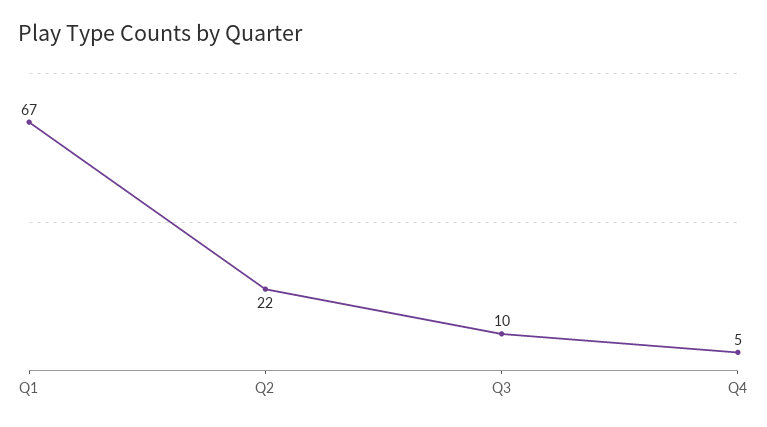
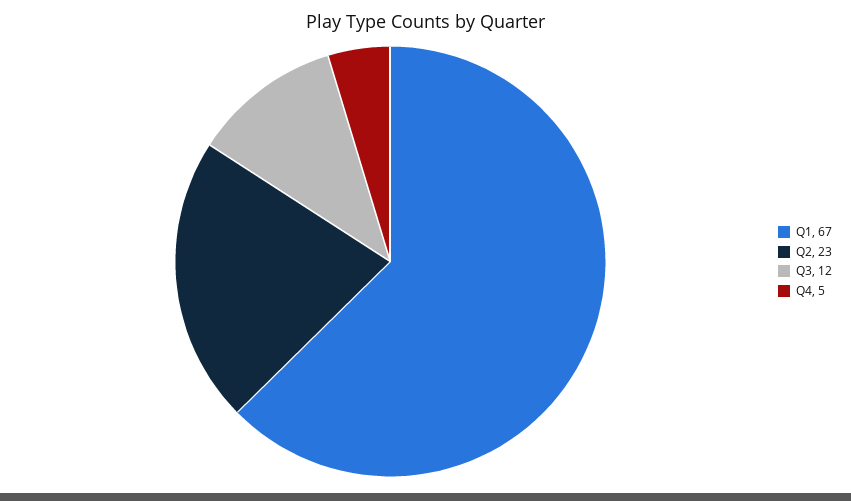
Q2: 22 -> 23
Q3: 10 -> 12

